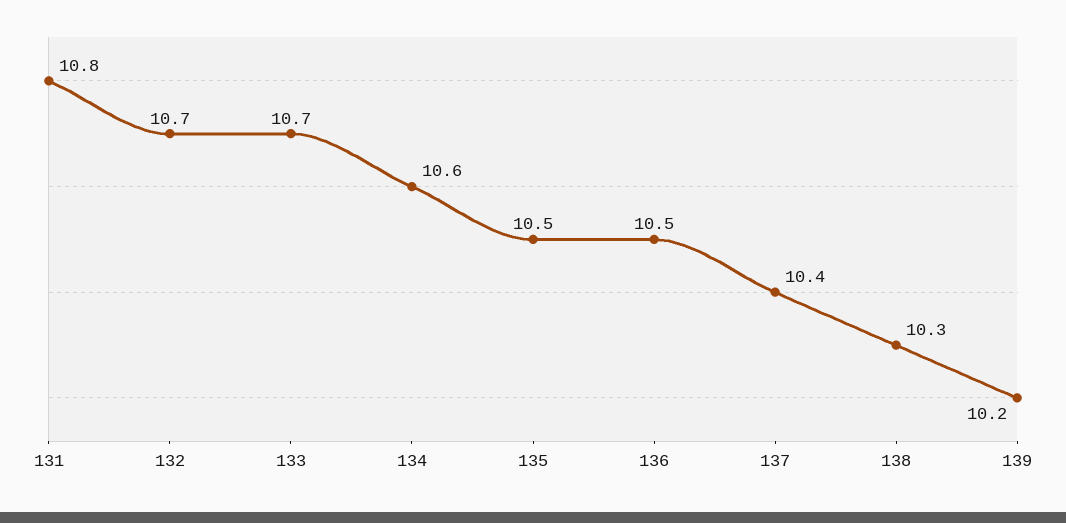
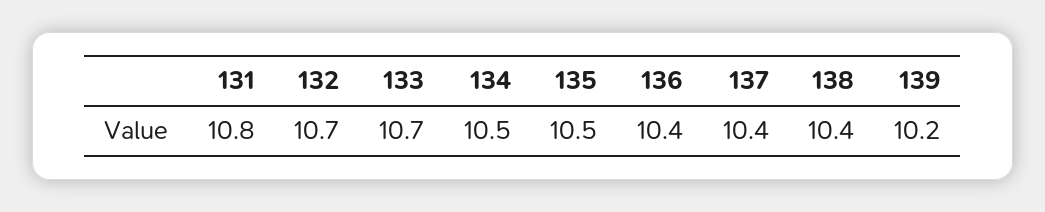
134: 10.6 -> 10.5
136: 10.5 -> 10.4
138: 10.3 -> 10.4

